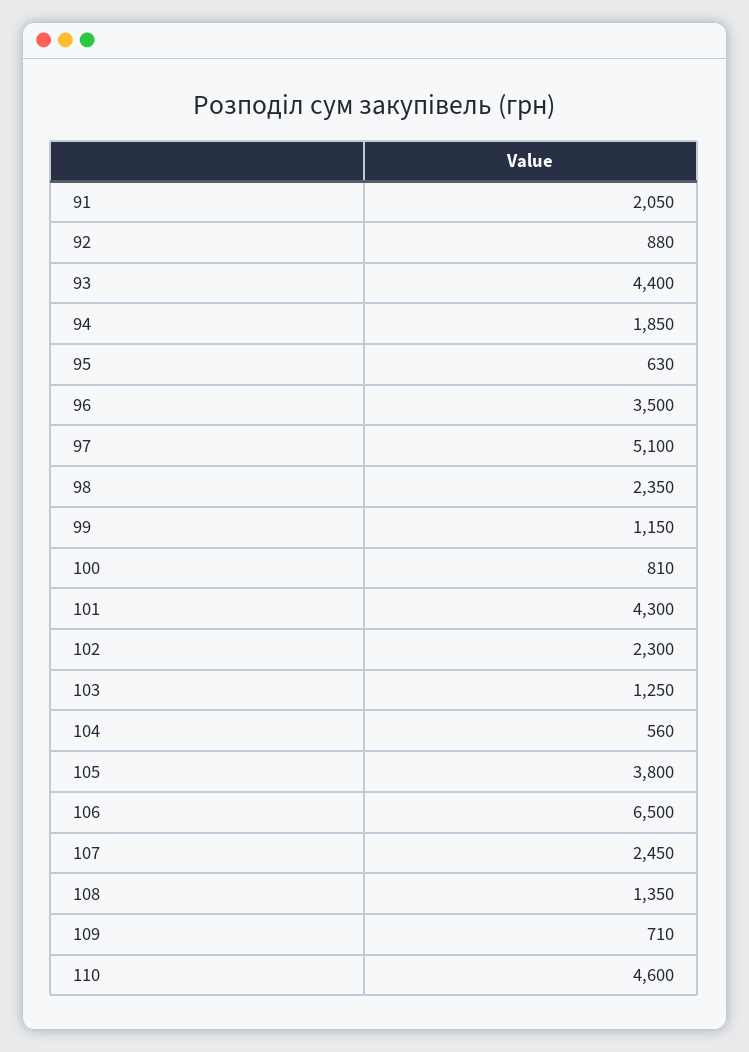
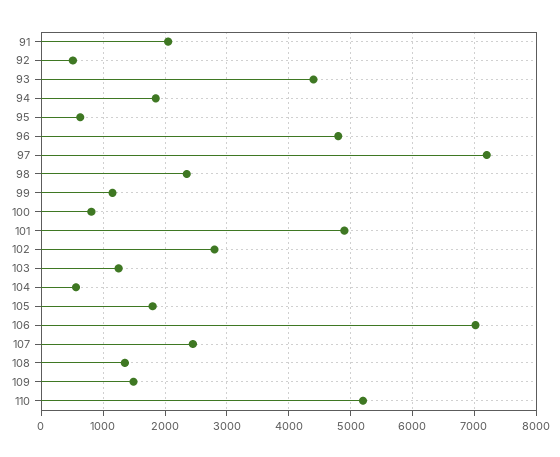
92: 880 -> 500
96: 3500 -> 4800
97: 5100 -> 7200
101: 4300 -> 4900
102: 2300 -> 2800
105: 3800 -> 1800
106: 6500 -> 7000
109: 710 -> 1500
110: 4600 -> 5200

